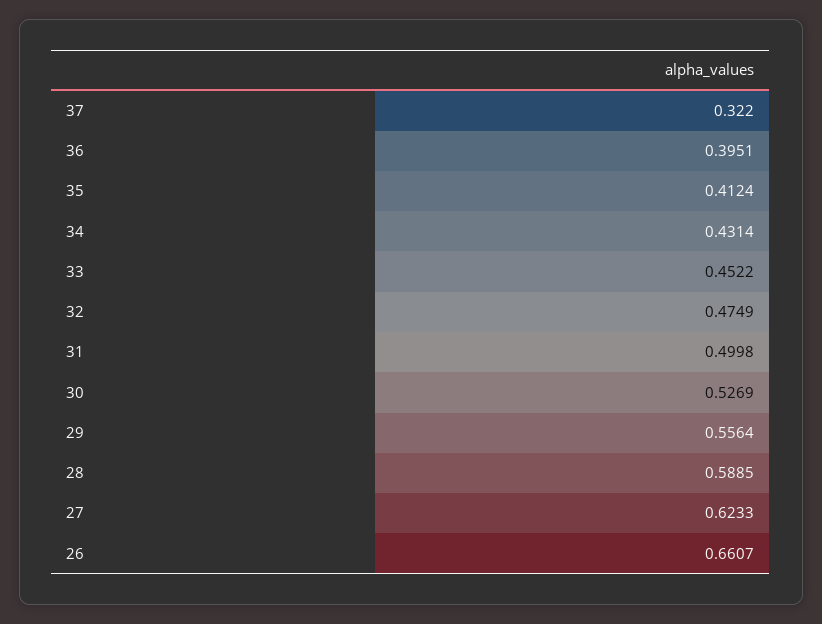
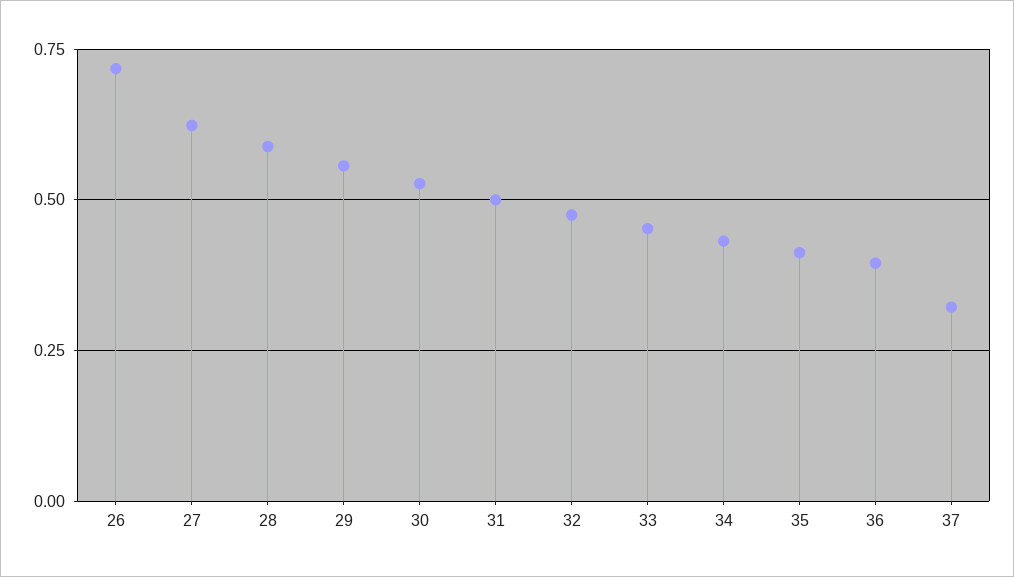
26: 0.6607 -> 0.725

